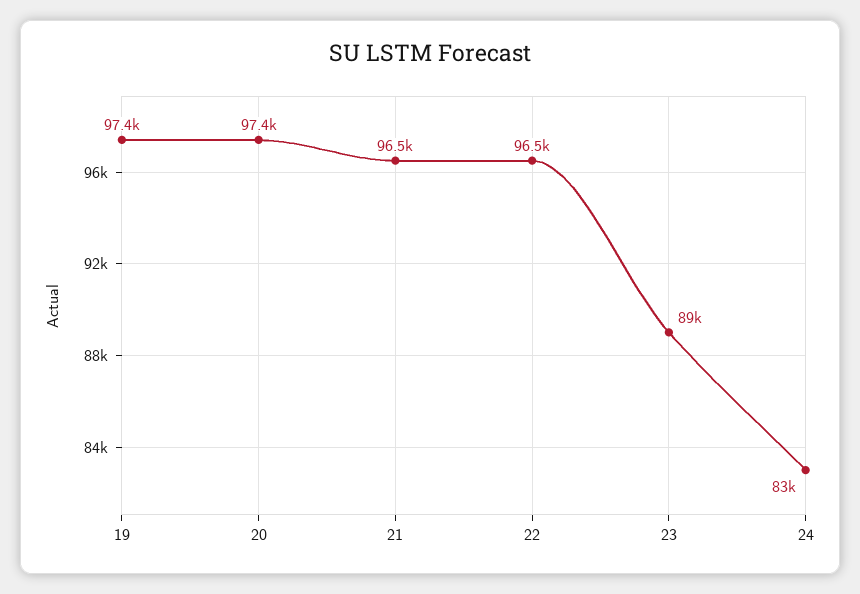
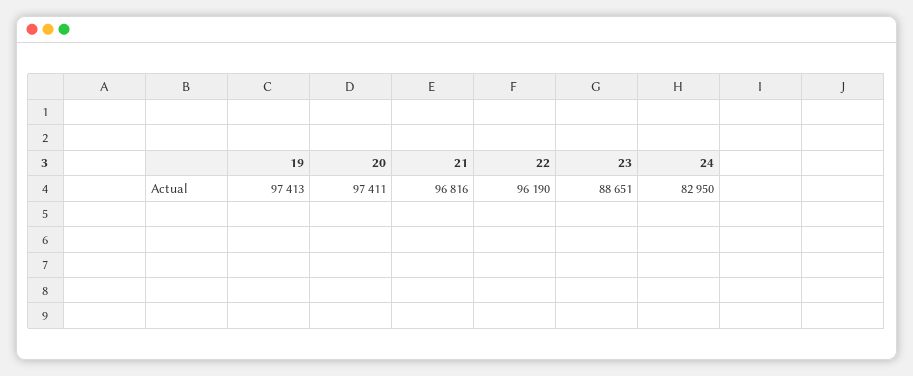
21: 96500 -> 96816
22: 96500 -> 96190
23: 89000 -> 88651

